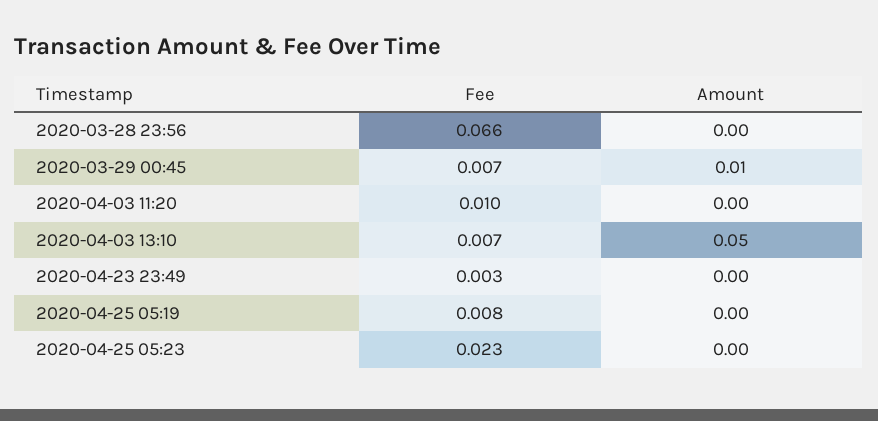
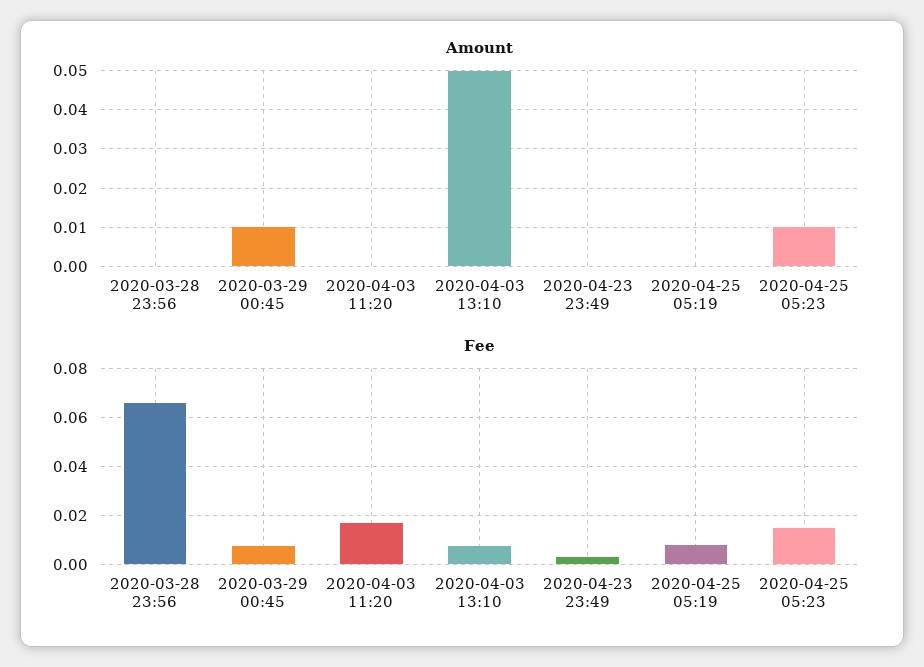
Fee, 2020-04-03 11:20: 0.01 -> 0.0175
Fee, 2020-04-25 05:23: 0.023 -> 0.015
Amount, 2020-04-25 05:23: 0 -> 0.01

